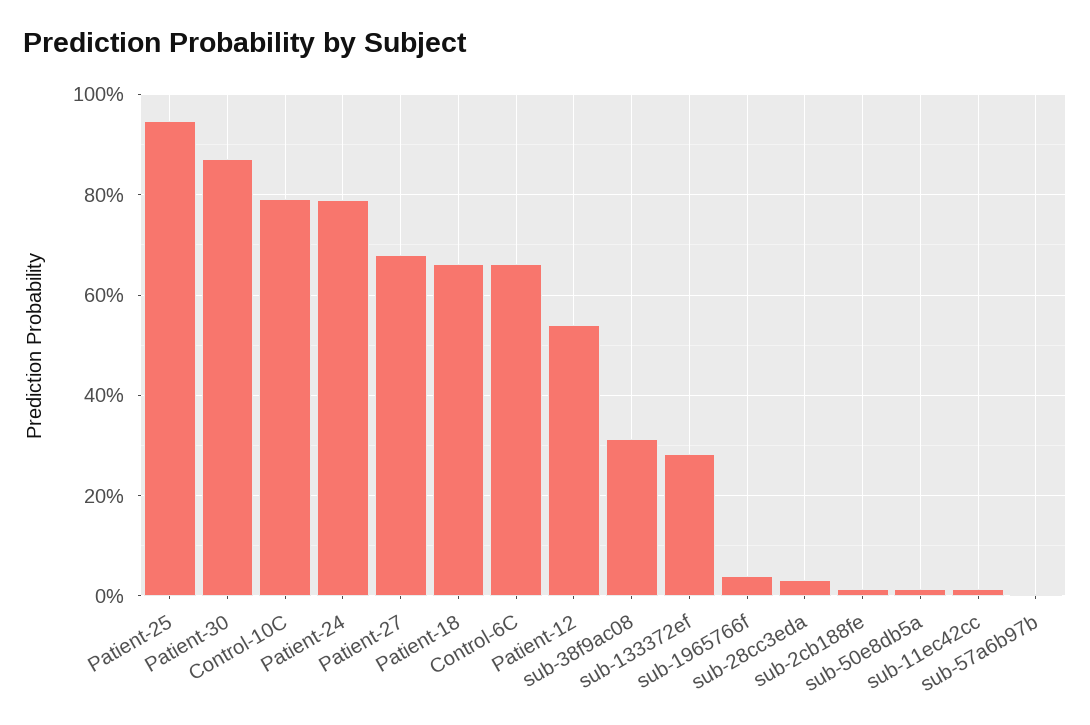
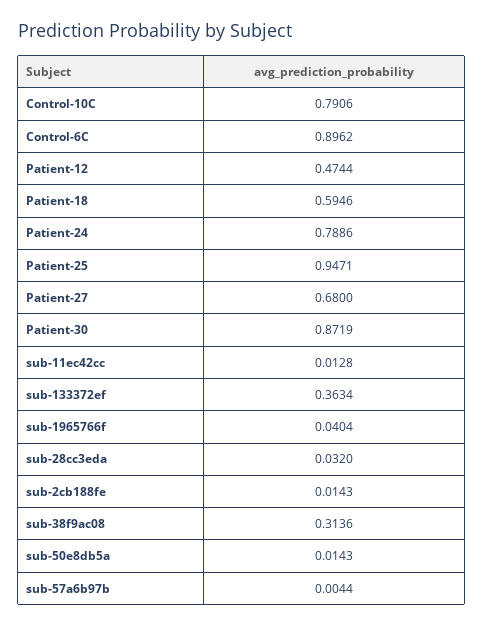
Patient-18: 0.66 -> 0.5946
Control-6C: 0.66 -> 0.8962
Patient-12: 0.54 -> 0.4744
sub-133372ef: 0.28 -> 0.3634

